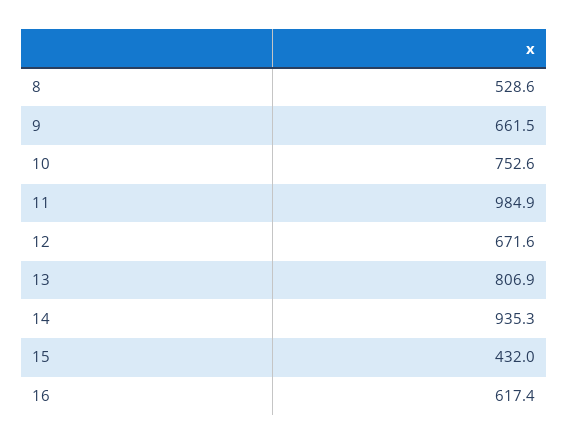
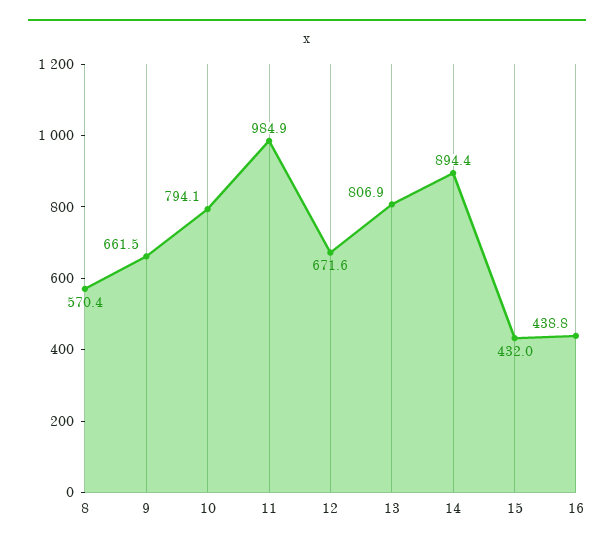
8: 528.6 -> 570.4
10: 752.6 -> 794.1
14: 935.3 -> 894.4
16: 617.4 -> 438.8

